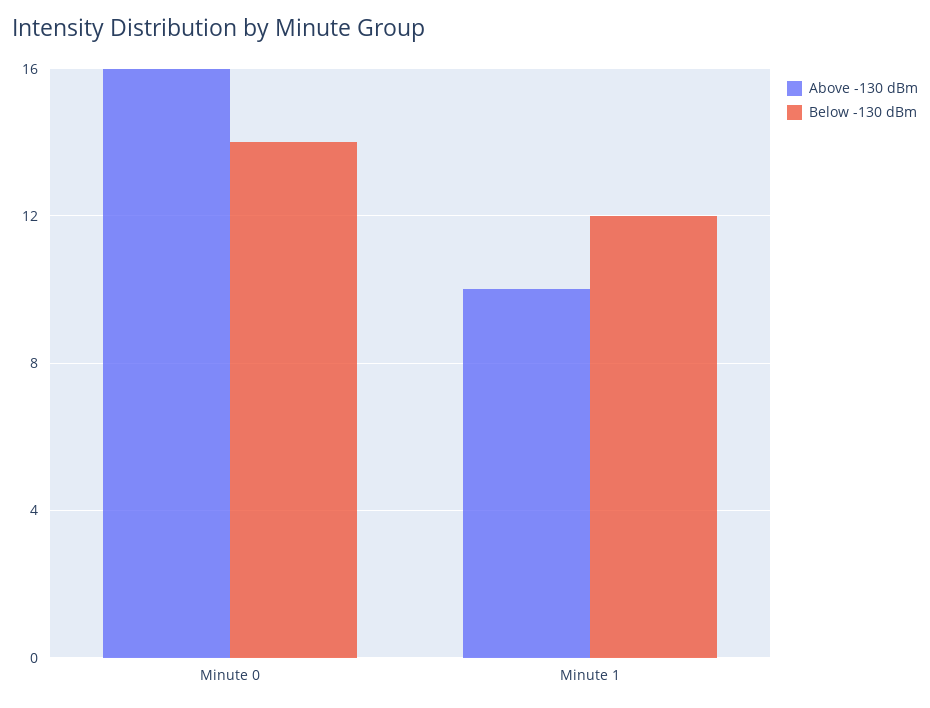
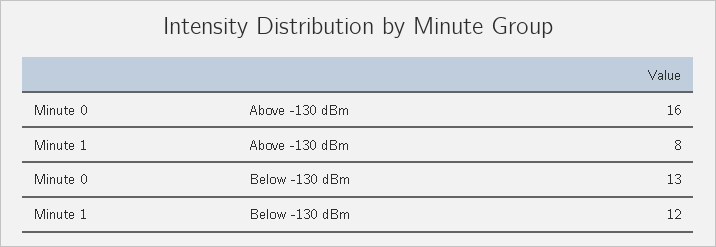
Below -130 dBm, Minute 0: 14 -> 13
Above -130 dBm, Minute 1: 10 -> 8

